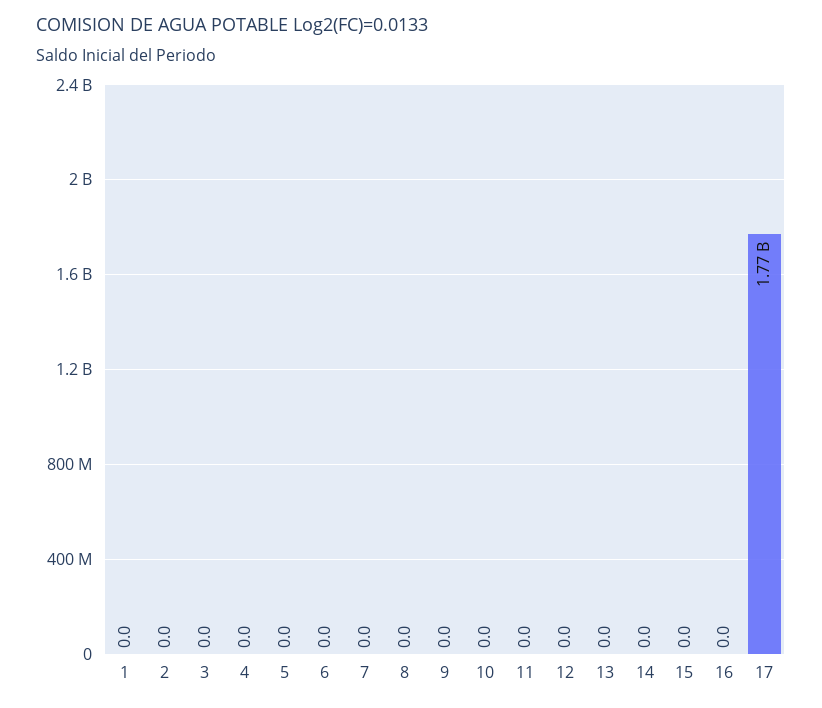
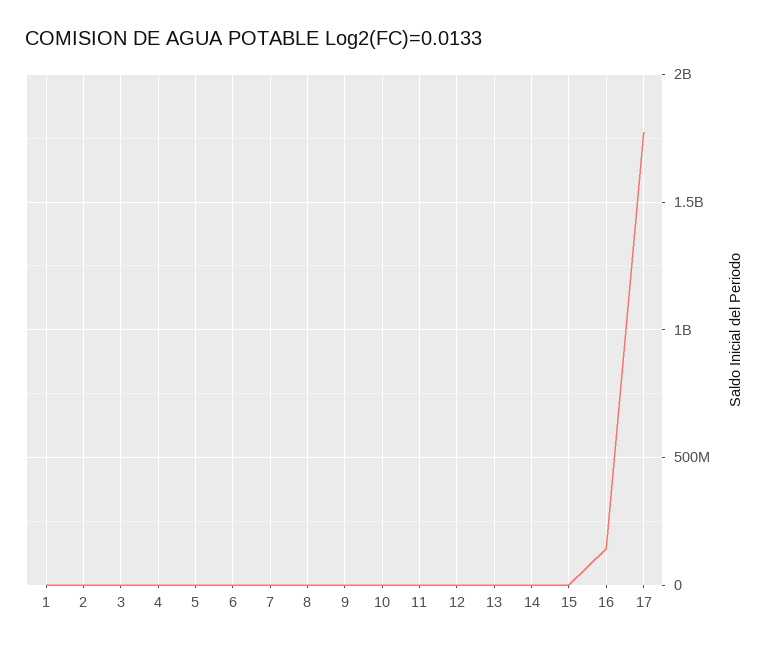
16: 0 -> 150000000

